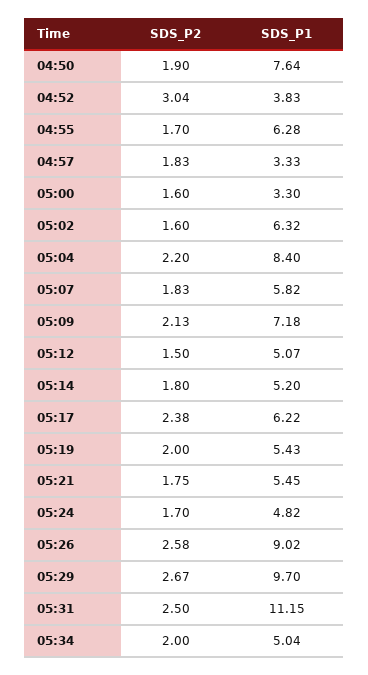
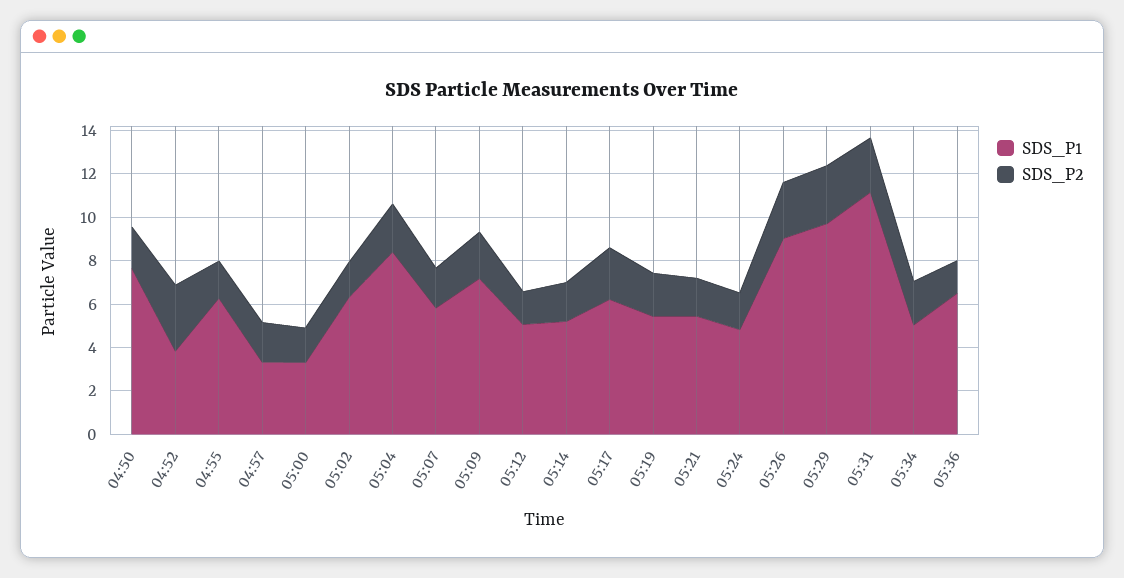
SDS_P1, 05:36: none -> 6.5
SDS_P2, 05:36: none -> 1.5

